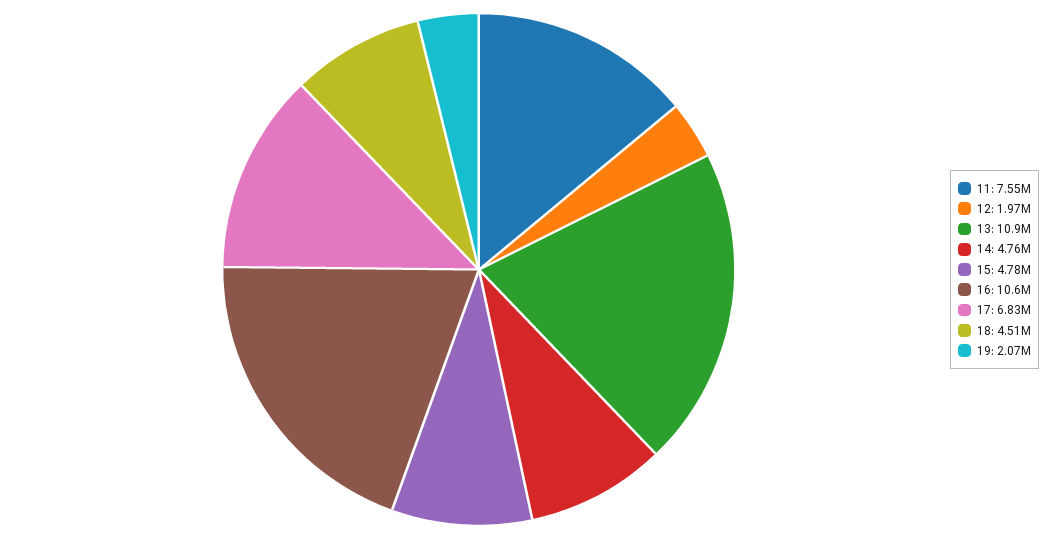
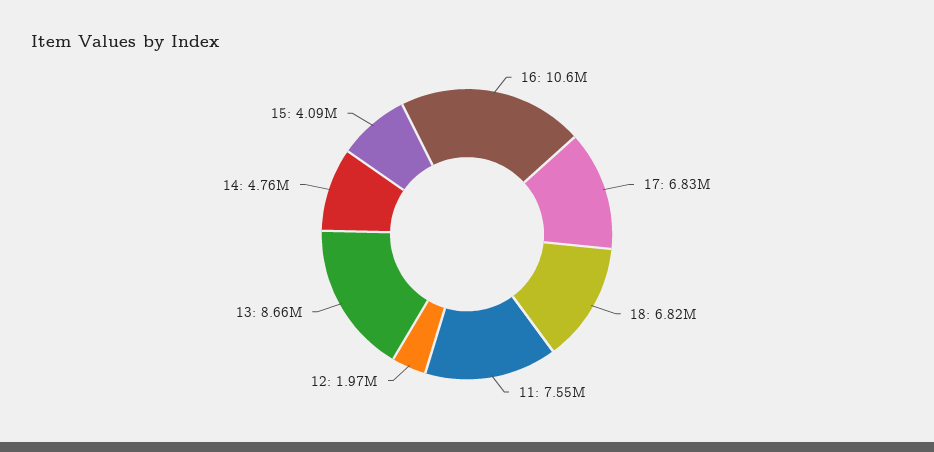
13: 10900000 -> 8660000
15: 4780000 -> 4090000
18: 4510000 -> 6820000
19: 2070000 -> none

